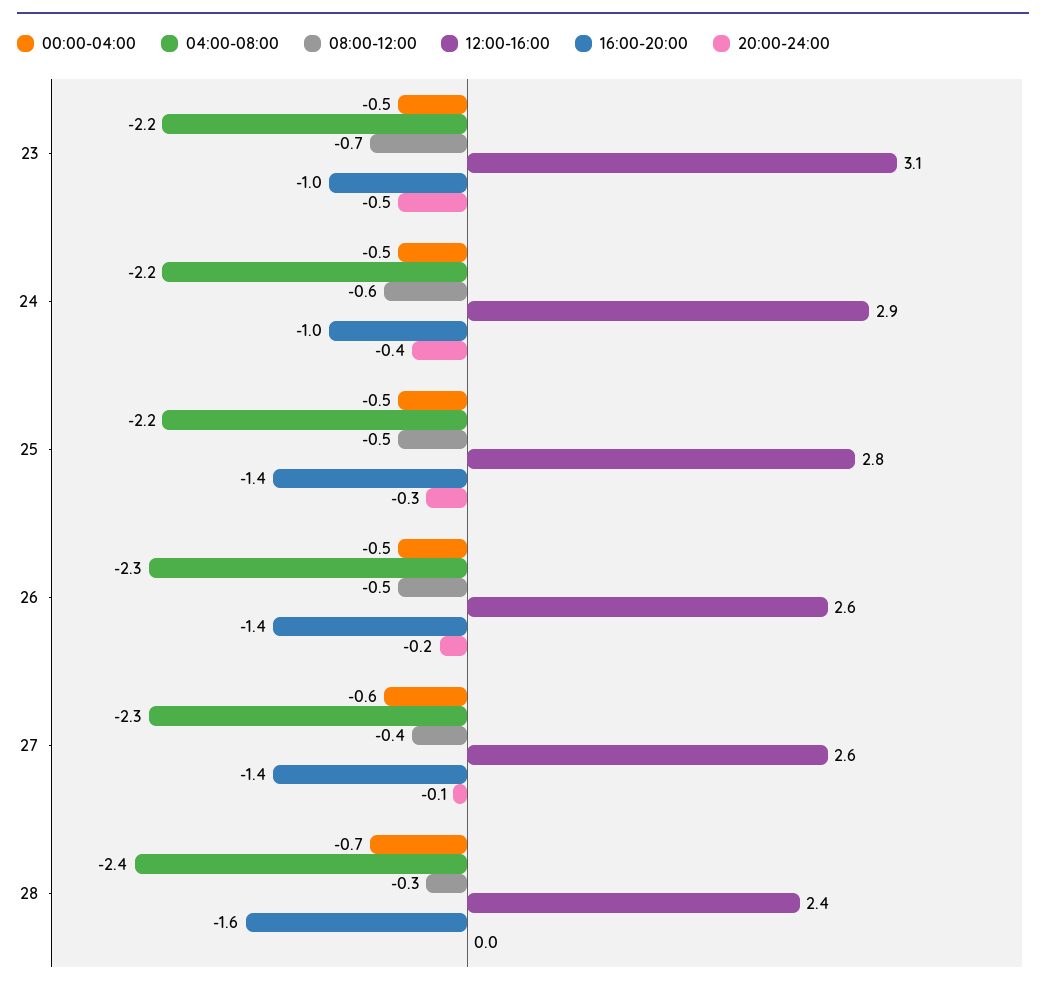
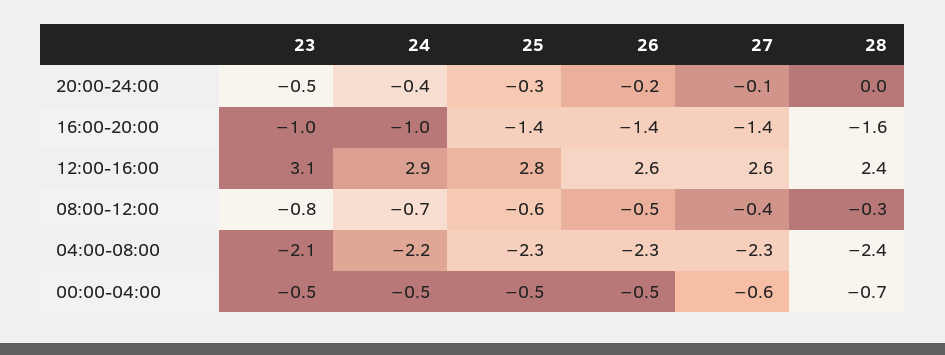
04:00-08:00, 23: -2.2 -> -2.1
08:00-12:00, 23: -0.7 -> -0.8
08:00-12:00, 24: -0.6 -> -0.7
04:00-08:00, 25: -2.2 -> -2.3
08:00-12:00, 25: -0.5 -> -0.6

